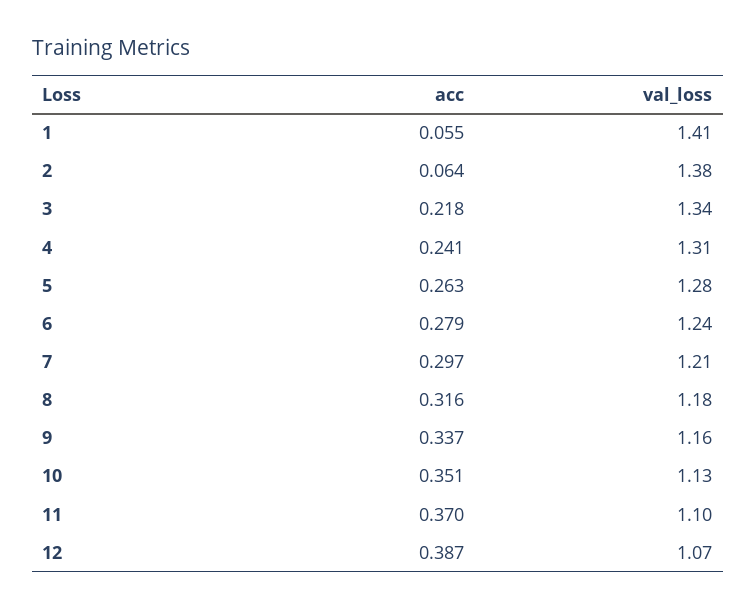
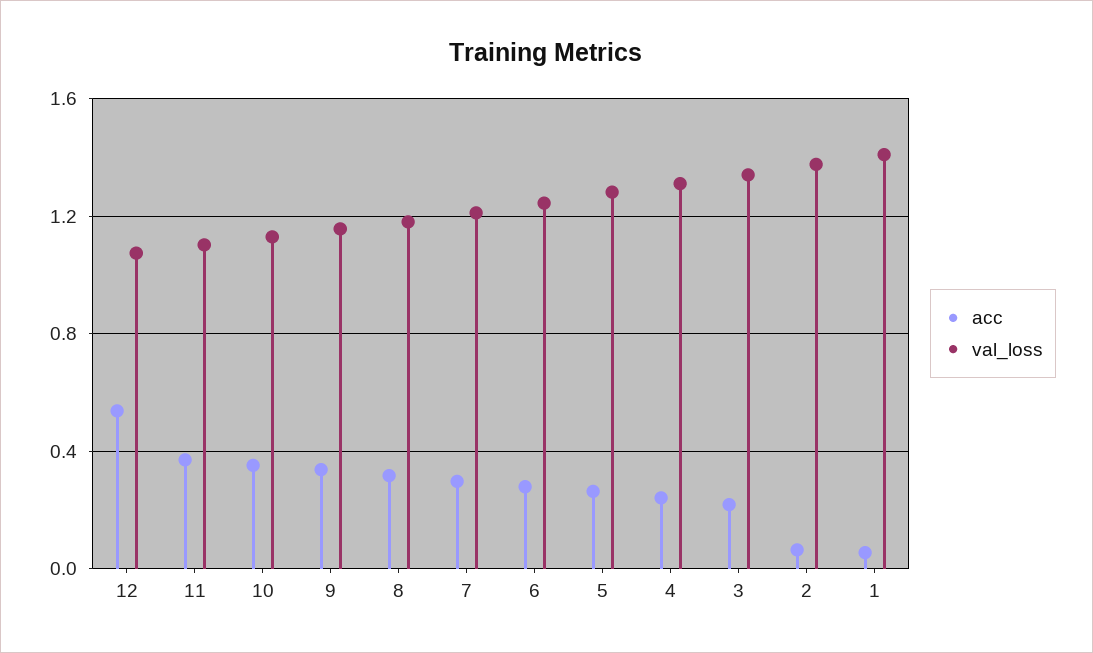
acc, 12: 0.387 -> 0.55

